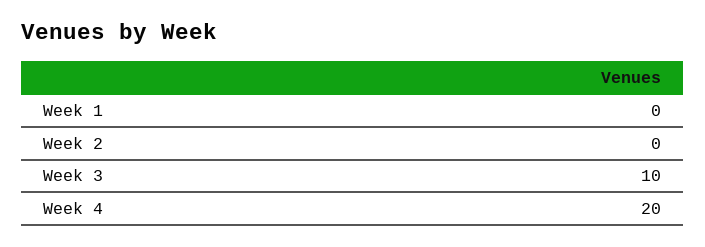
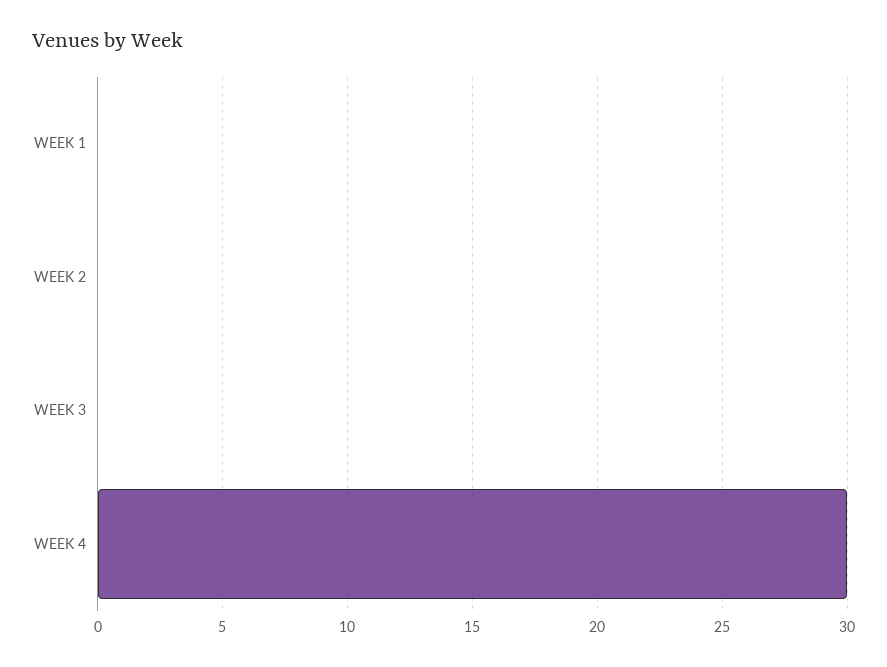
Week 3: 10 -> 0
Week 4: 20 -> 30

